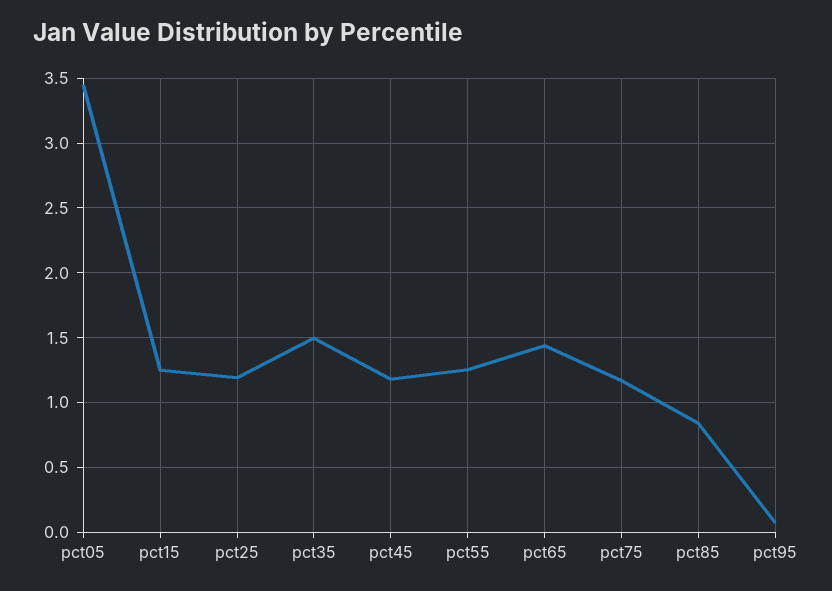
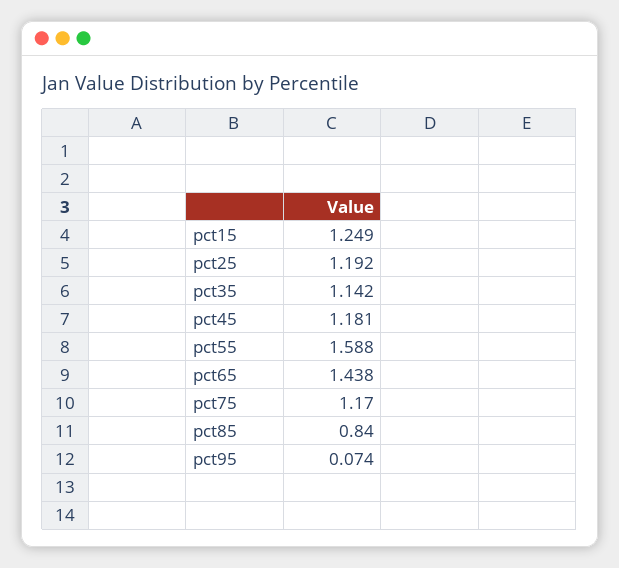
pct05: 3.45 -> none
pct35: 1.5 -> 1.142
pct55: 1.25 -> 1.588

